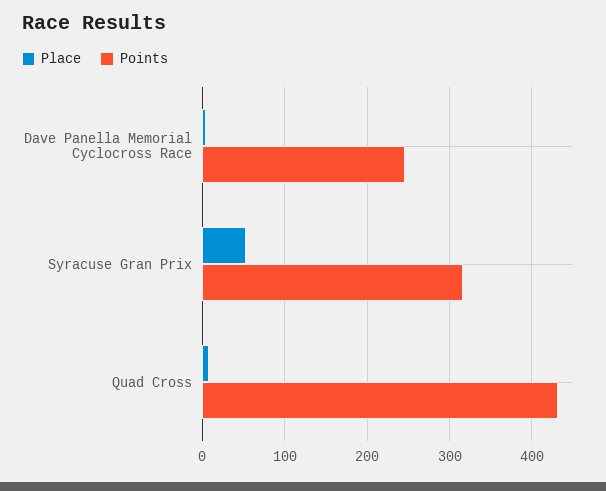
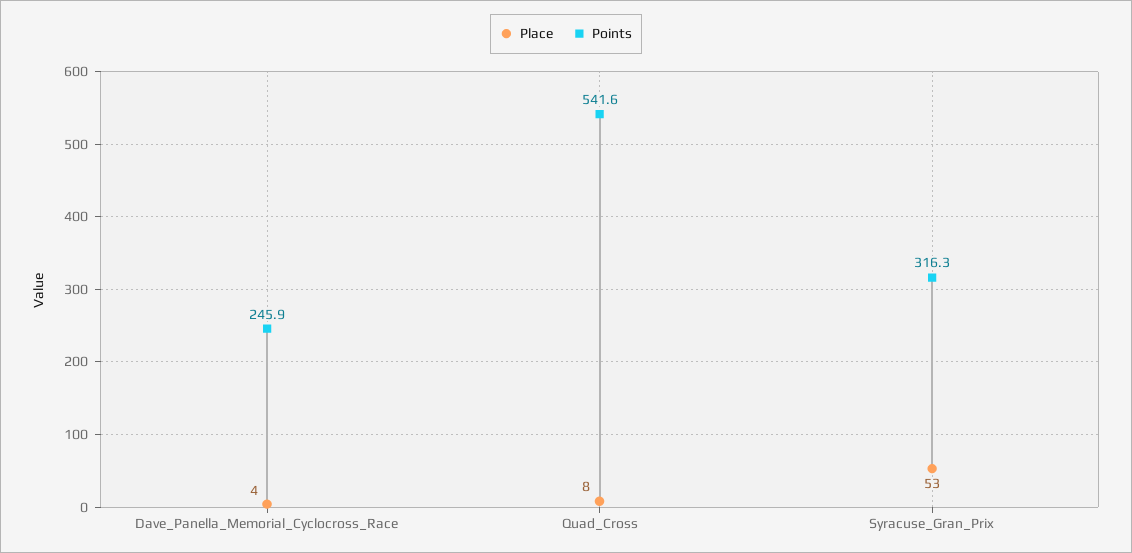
Points, Quad Cross: 430 -> 541.6

